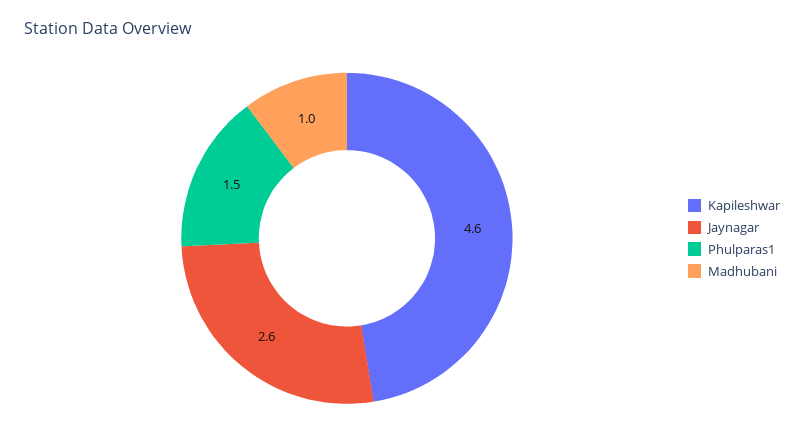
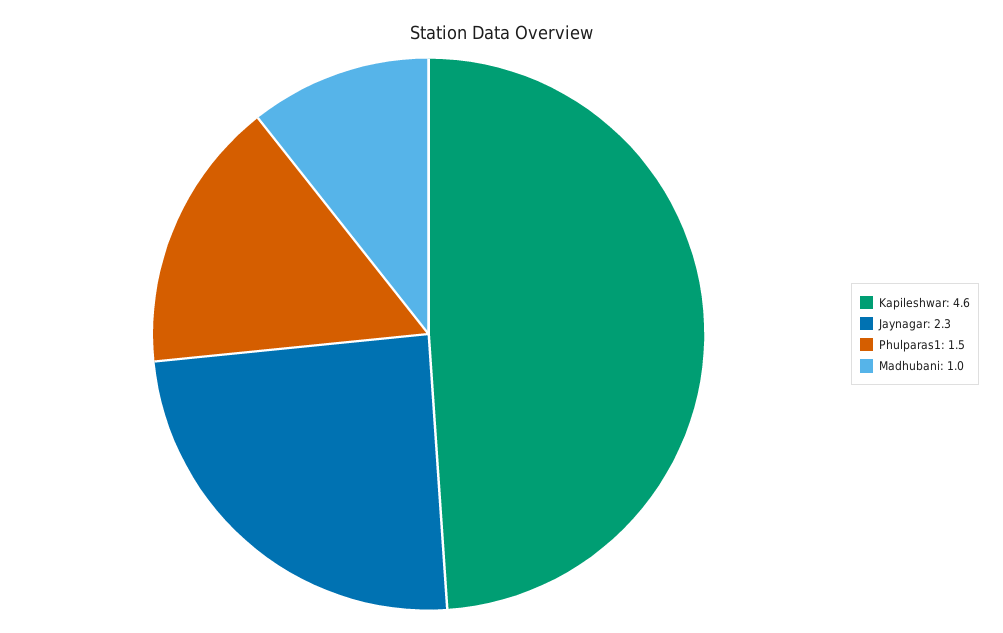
Jaynagar: 2.6 -> 2.3

